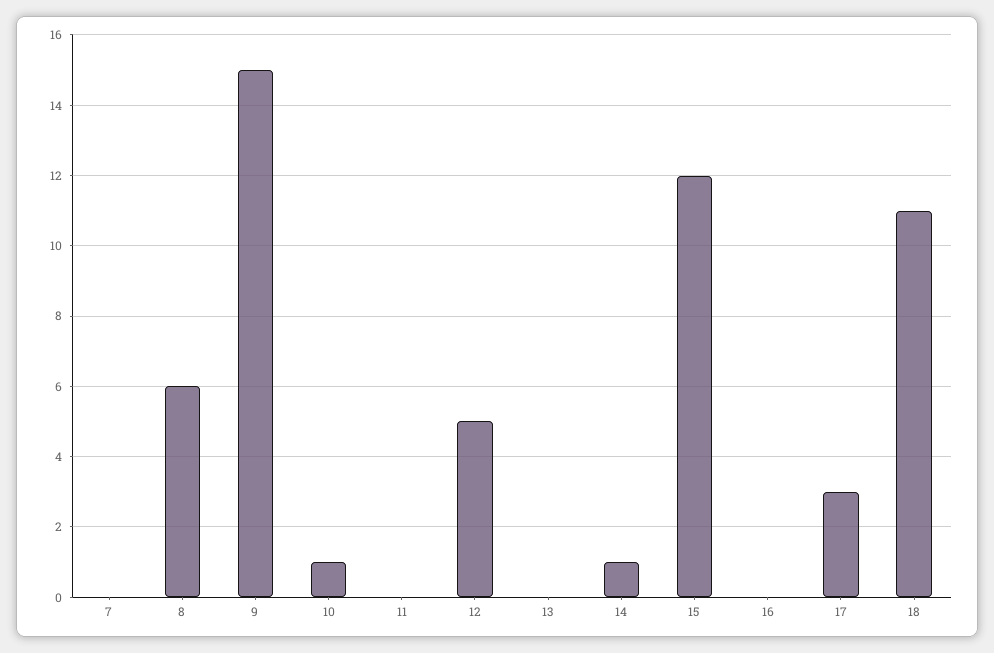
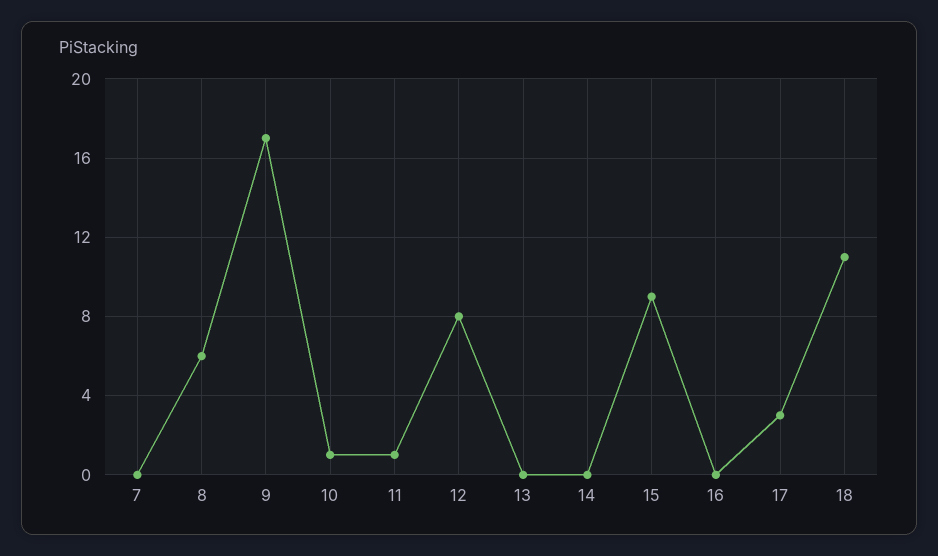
9: 15 -> 17
11: 0 -> 1
12: 5 -> 8
14: 1 -> 0
15: 12 -> 9

